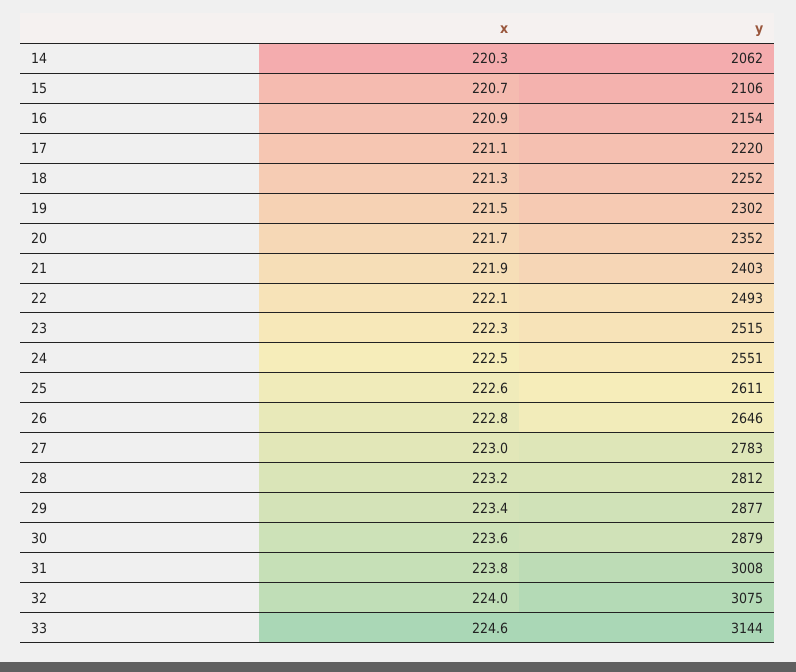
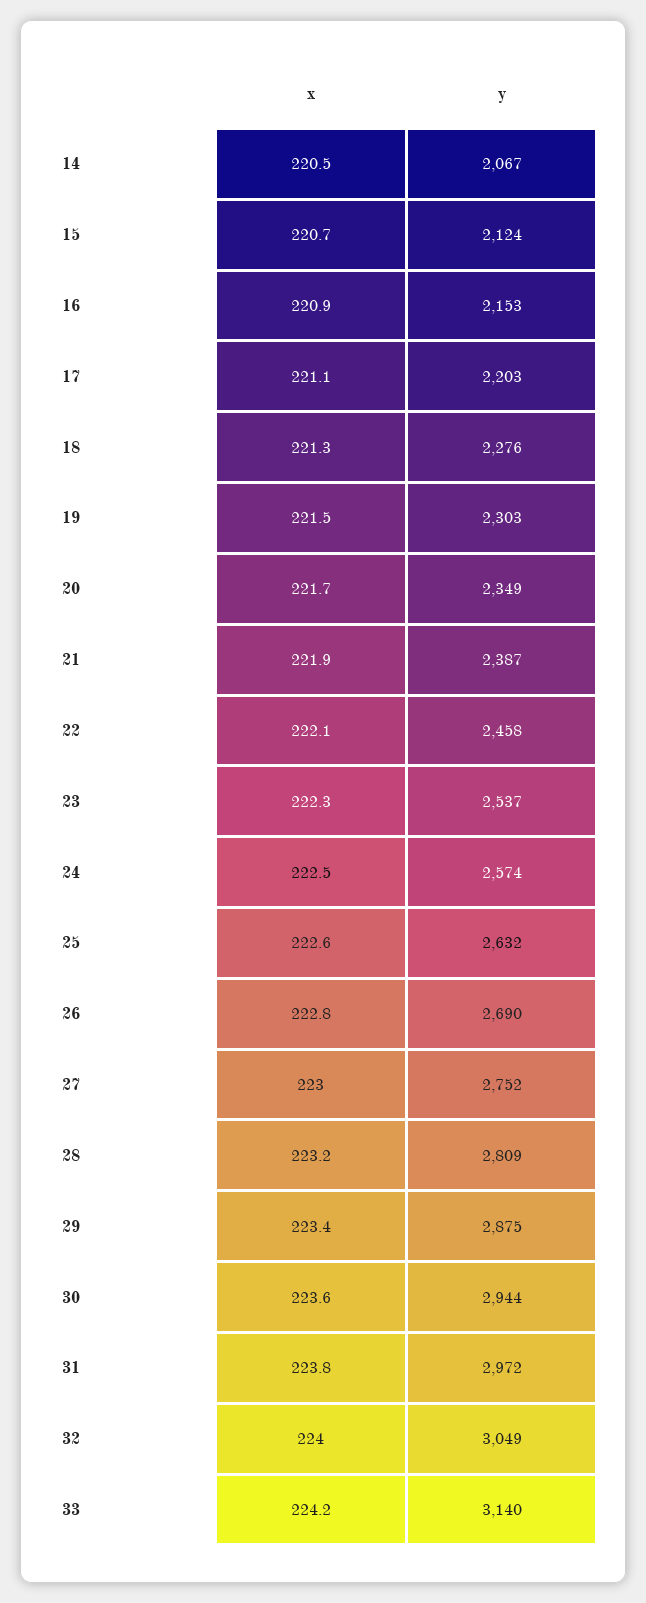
x, 14: 220.3 -> 220.5
y, 14: 2062 -> 2067
y, 15: 2106 -> 2124
y, 16: 2154 -> 2153
y, 17: 2220 -> 2203
y, 18: 2252 -> 2276
y, 19: 2302 -> 2303
y, 20: 2352 -> 2349
y, 21: 2403 -> 2387
y, 22: 2493 -> 2458
y, 23: 2515 -> 2537
y, 24: 2551 -> 2574
y, 25: 2611 -> 2632
y, 26: 2646 -> 2690
y, 27: 2783 -> 2752
y, 28: 2812 -> 2809
y, 29: 2877 -> 2875
y, 30: 2879 -> 2944
y, 31: 3008 -> 2972
y, 32: 3075 -> 3049
x, 33: 224.6 -> 224.2
y, 33: 3144 -> 3140

